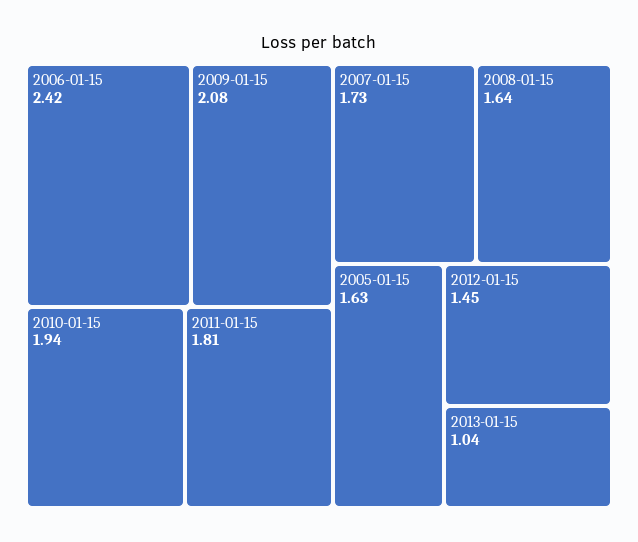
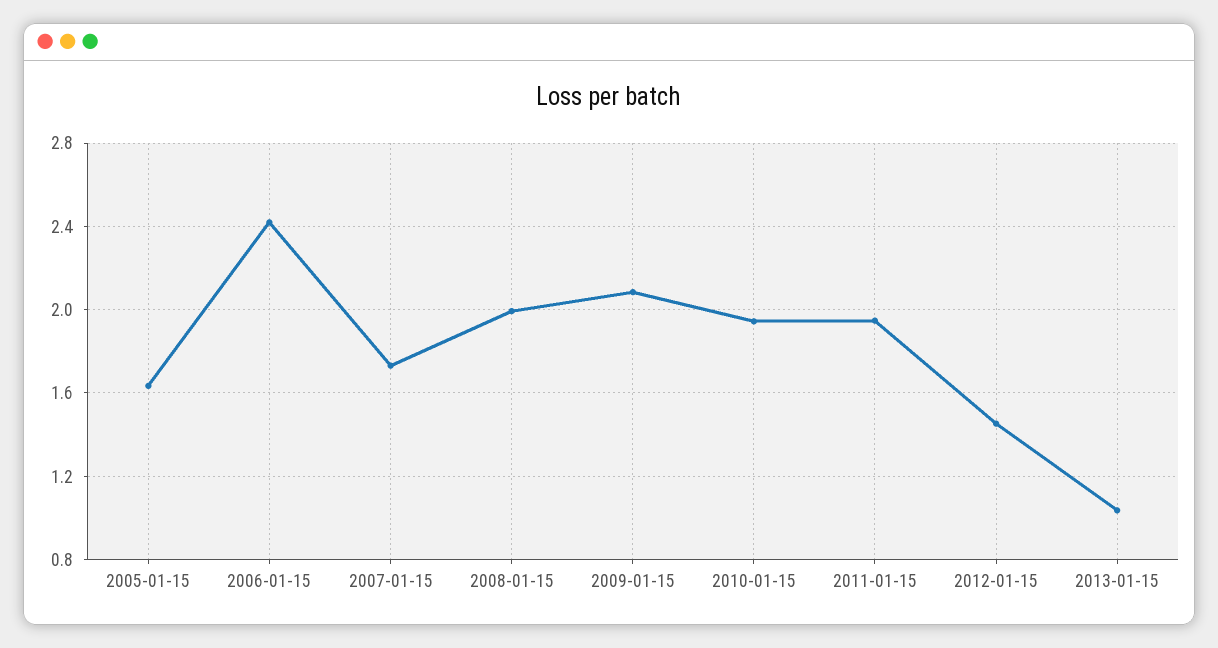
2011-01-15: 1.81 -> 1.95
2008-01-15: 1.64 -> 2

